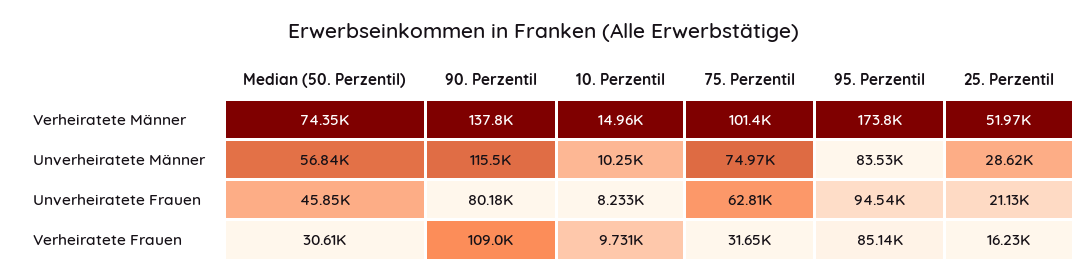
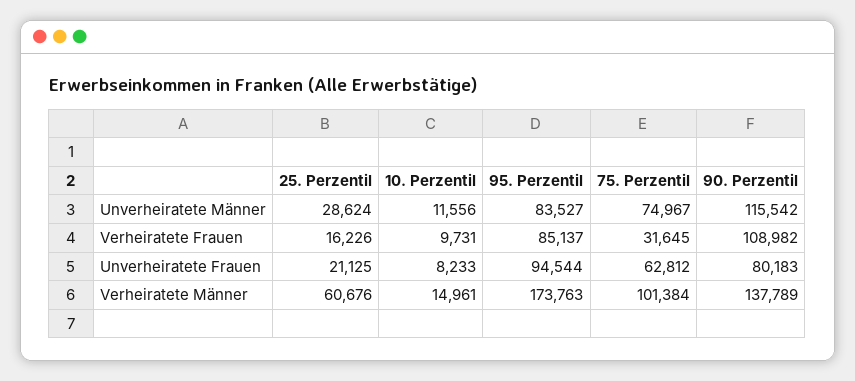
Median (50. Perzentil), Verheiratete Männer: 74350 -> none
25. Perzentil, Verheiratete Männer: 51970 -> 60676
Median (50. Perzentil), Unverheiratete Männer: 56840 -> none
10. Perzentil, Unverheiratete Männer: 10250 -> 11556
Median (50. Perzentil), Unverheiratete Frauen: 45850 -> none
Median (50. Perzentil), Verheiratete Frauen: 30610 -> none

